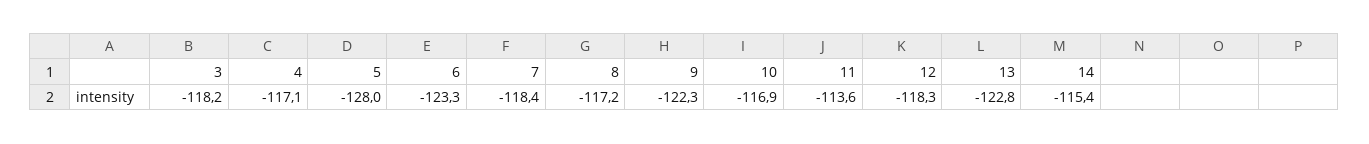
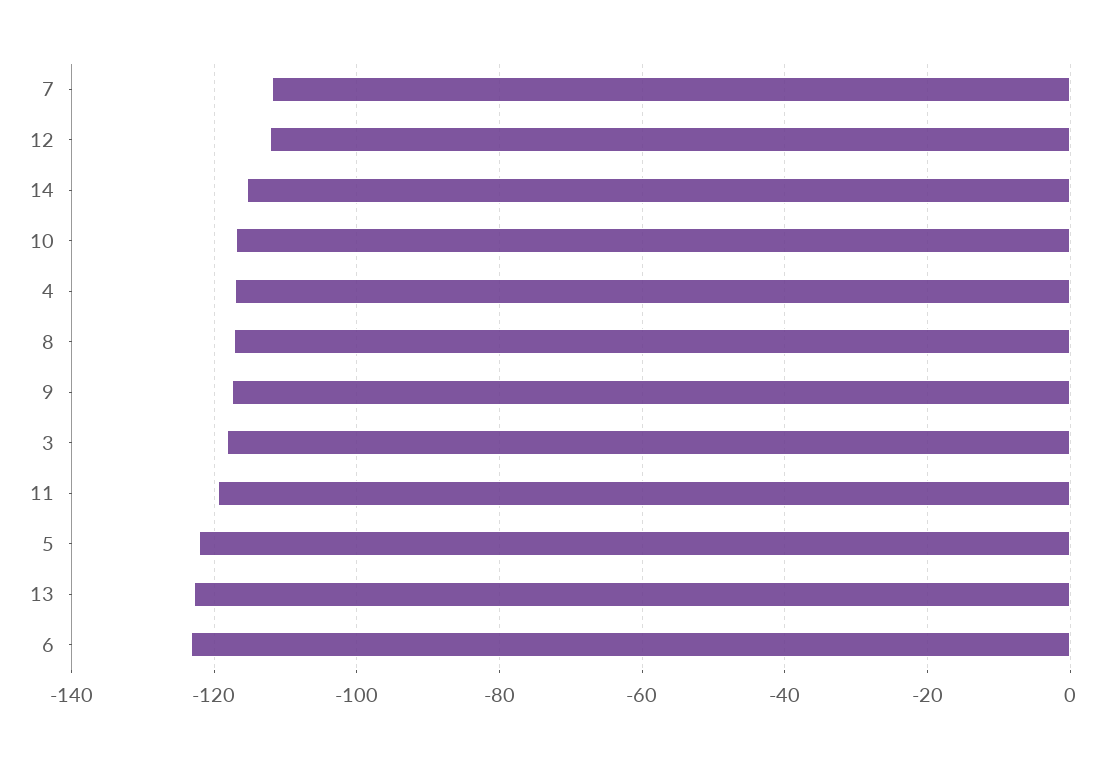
5: -128 -> -122
7: -118.4 -> -112
9: -122.3 -> -118
11: -113.6 -> -120
12: -118.3 -> -112

